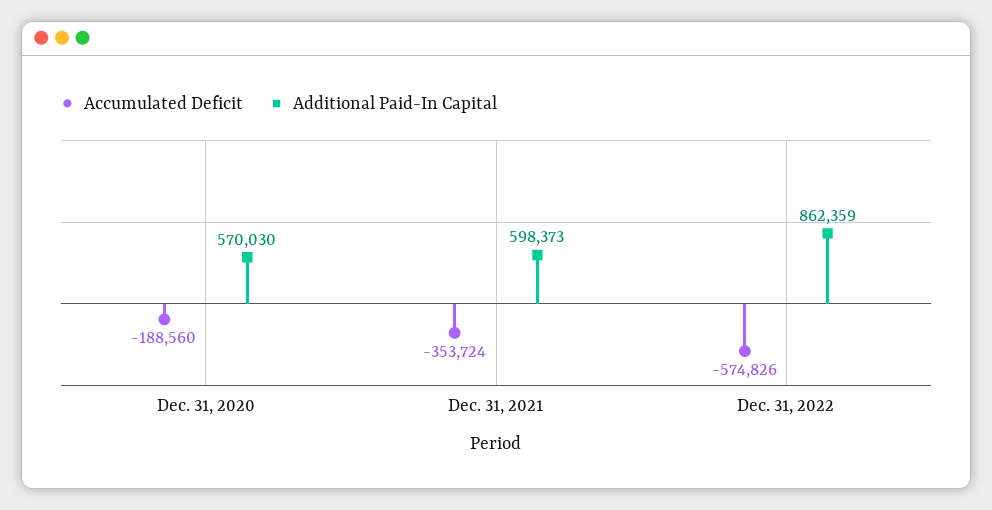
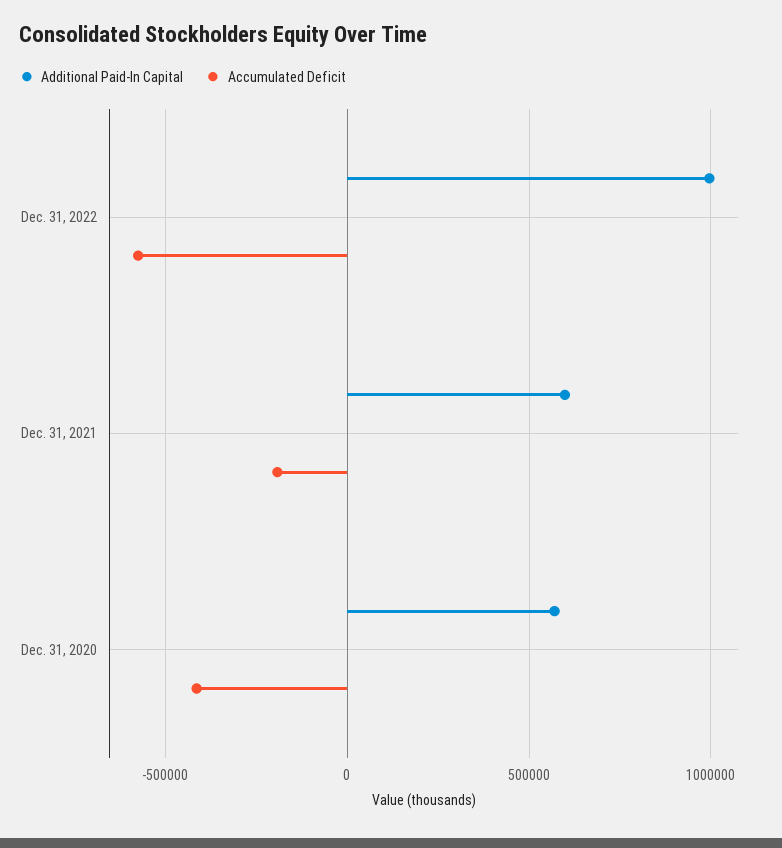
Accumulated Deficit, Dec. 31, 2020: -188560 -> -400000
Accumulated Deficit, Dec. 31, 2021: -353724 -> -200000
Additional Paid-In Capital, Dec. 31, 2022: 862359 -> 1000000

